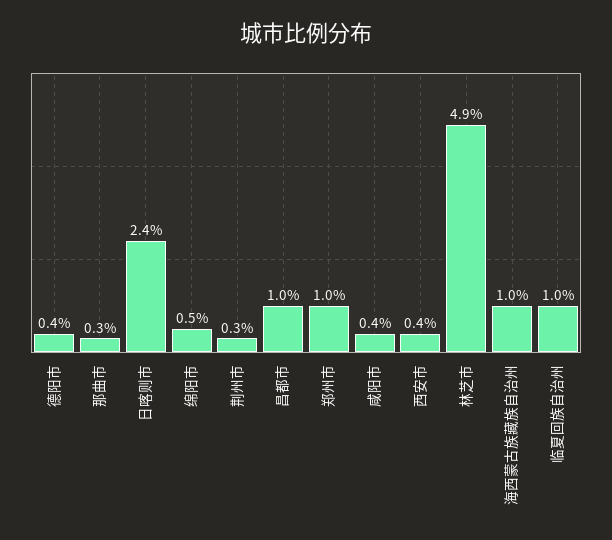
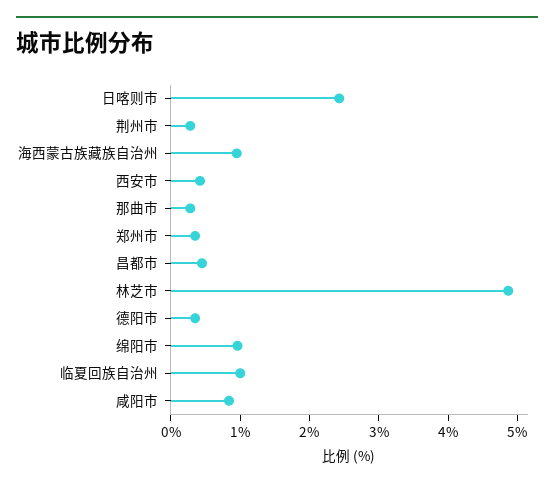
绵阳市: 0.5 -> 1
昌都市: 1 -> 0.4
郑州市: 1 -> 0.4
咸阳市: 0.4 -> 0.8

